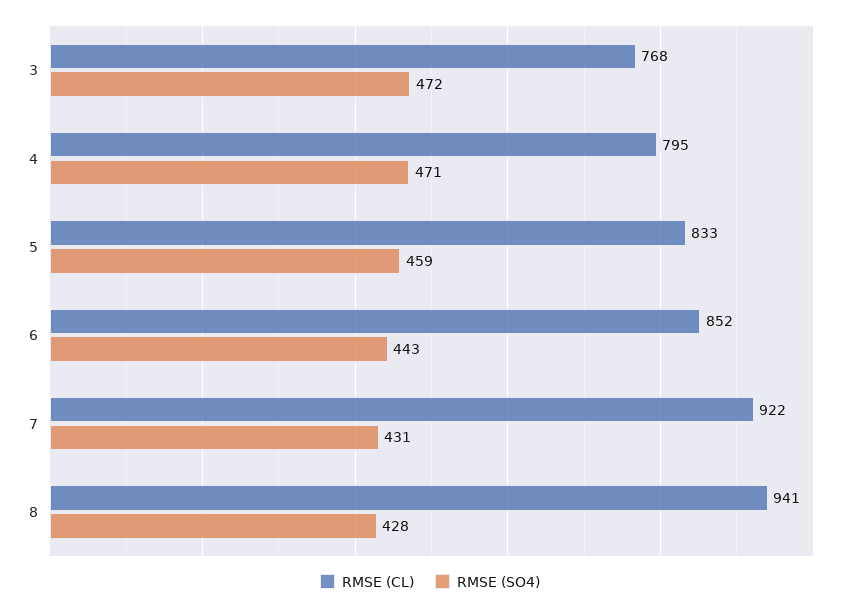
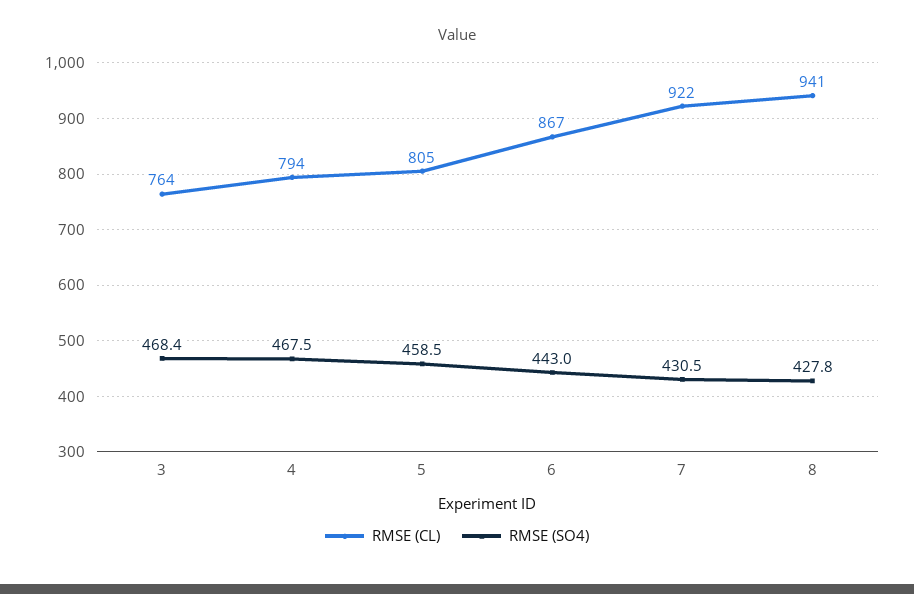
RMSE (CL), 3: 768 -> 764
RMSE (SO4), 3: 472 -> 468.4
RMSE (CL), 4: 795 -> 794
RMSE (SO4), 4: 471 -> 467.5
RMSE (CL), 5: 833 -> 805
RMSE (CL), 6: 852 -> 867

